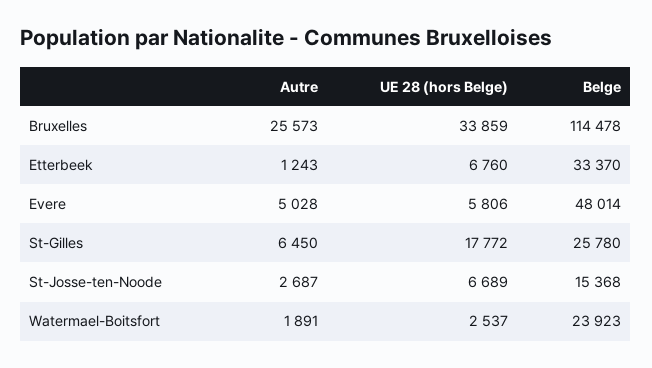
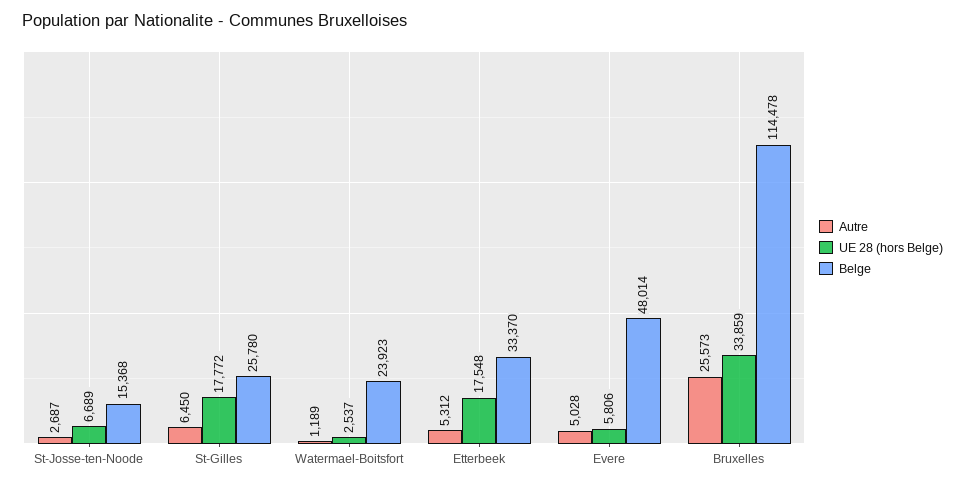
Autre, Etterbeek: 1243 -> 5312
UE 28 (hors Belge), Etterbeek: 6760 -> 17548
Autre, Watermael-Boitsfort: 1891 -> 1189

